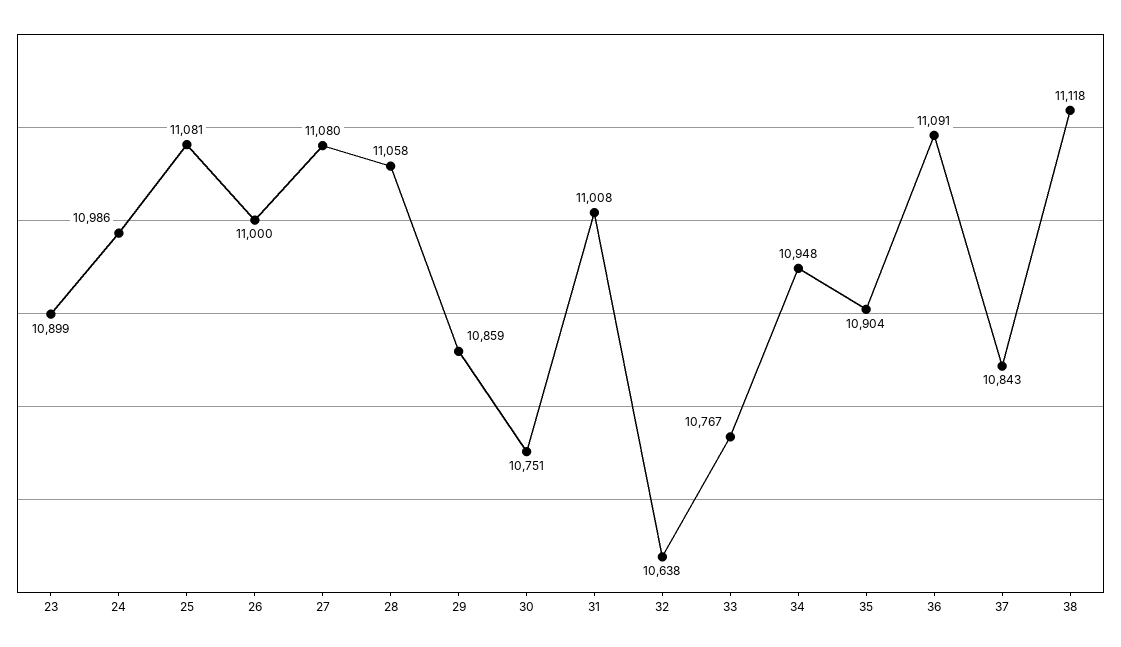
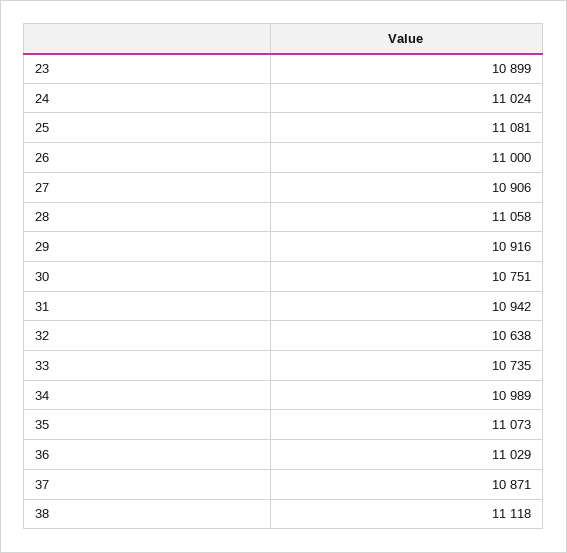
24: 10986 -> 11024
27: 11080 -> 10906
29: 10859 -> 10916
31: 11008 -> 10942
33: 10767 -> 10735
34: 10948 -> 10989
35: 10904 -> 11073
36: 11091 -> 11029
37: 10843 -> 10871

